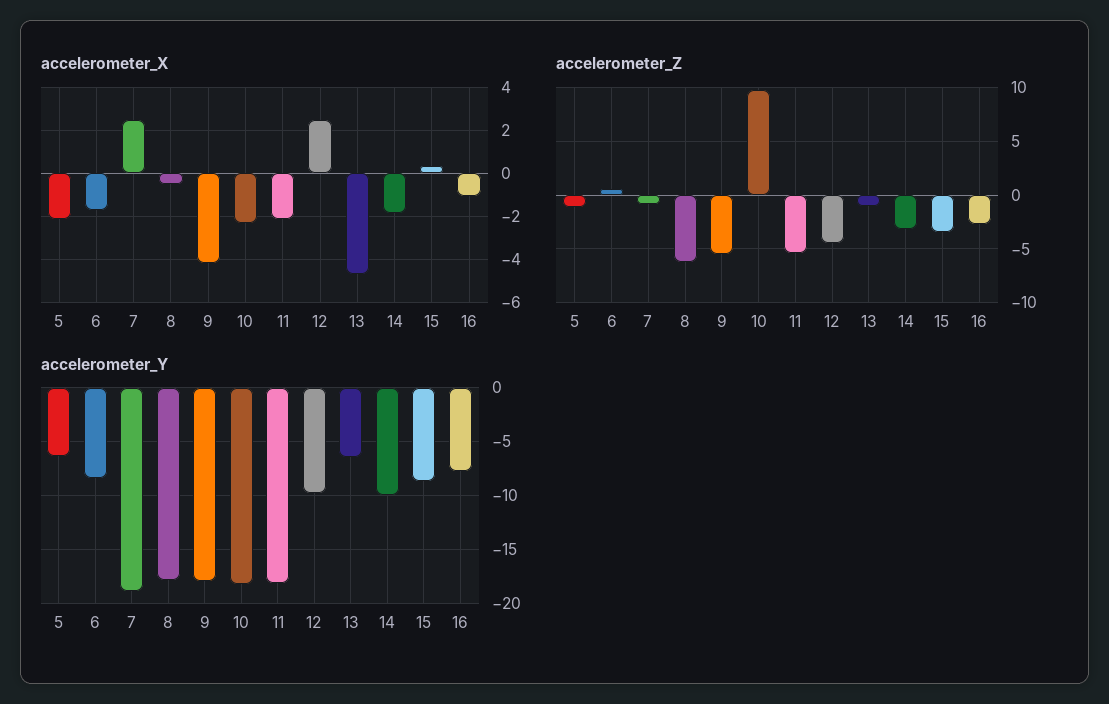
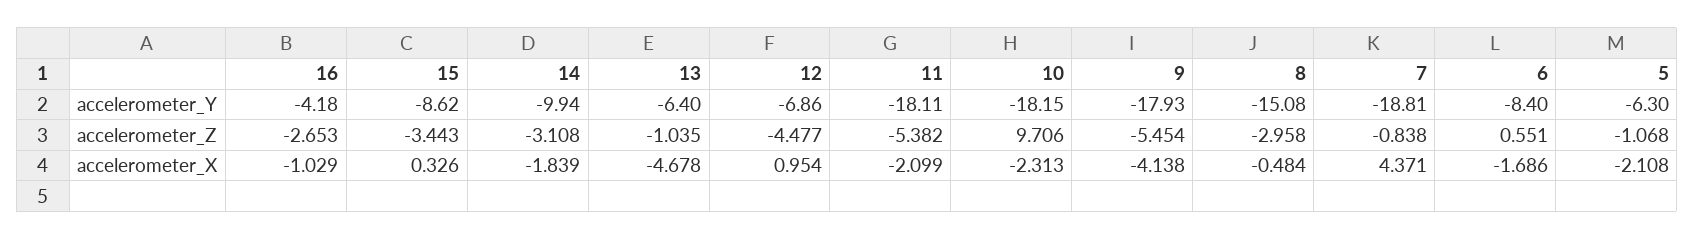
accelerometer_X, 7: 2.5 -> 4.371
accelerometer_X, 12: 2.5 -> 0.954
accelerometer_Z, 8: -6 -> -2.958
accelerometer_Y, 8: -18 -> -15.08
accelerometer_Y, 12: -10 -> -6.86
accelerometer_Y, 16: -8 -> -4.18

